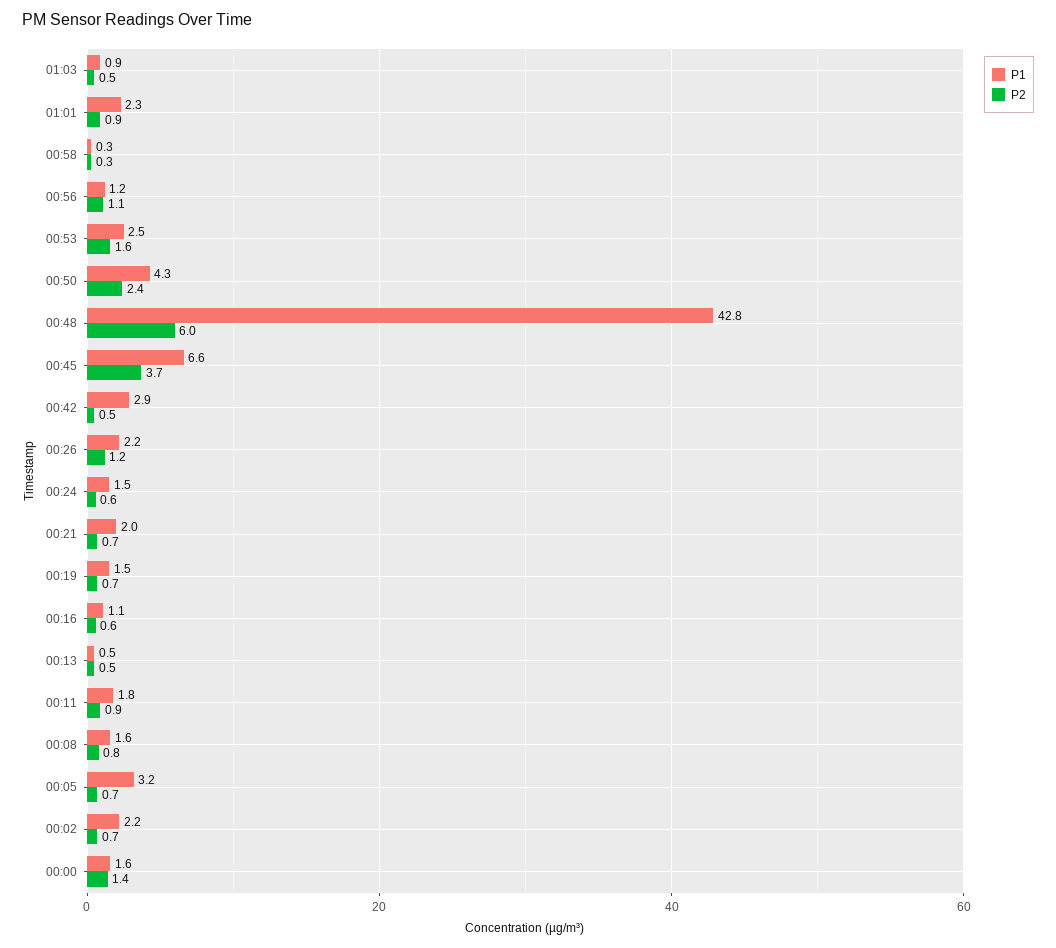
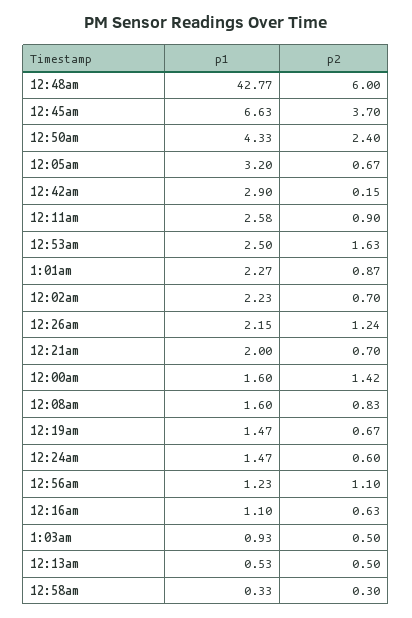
P2, 00:42: 0.5 -> 0.15
P1, 00:11: 1.8 -> 2.58

